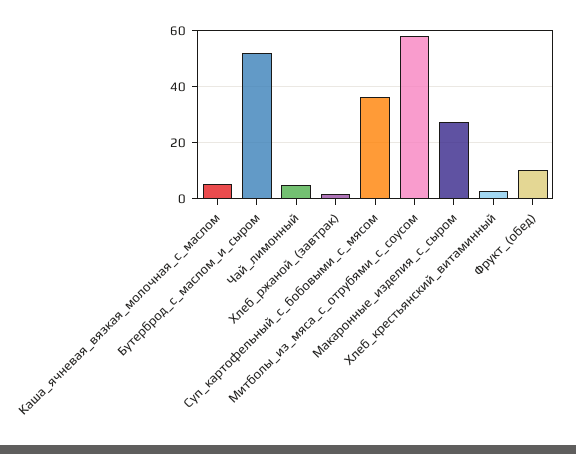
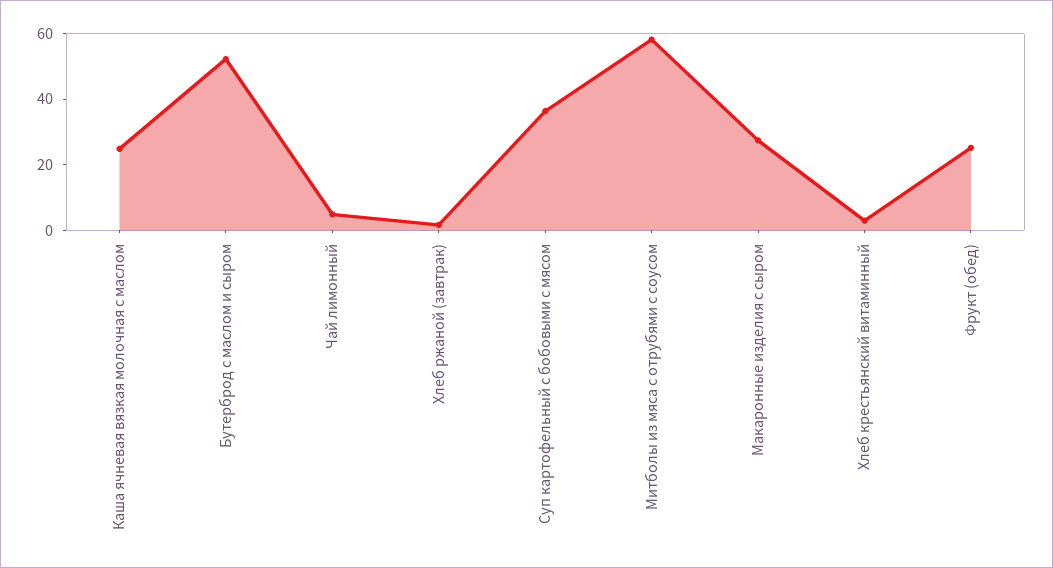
Каша_ячневая_вязкая_молочная_с_маслом: 5 -> 25
Фрукт_(обед): 10 -> 25

